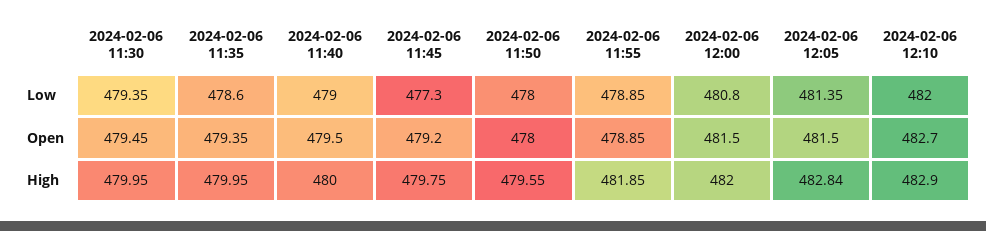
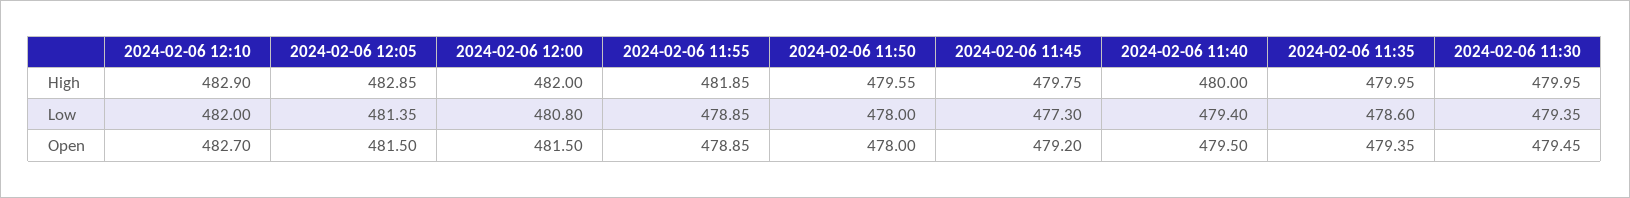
2024-02-06 11:40, Low: 479 -> 479.4
2024-02-06 12:05, High: 482.84 -> 482.85

